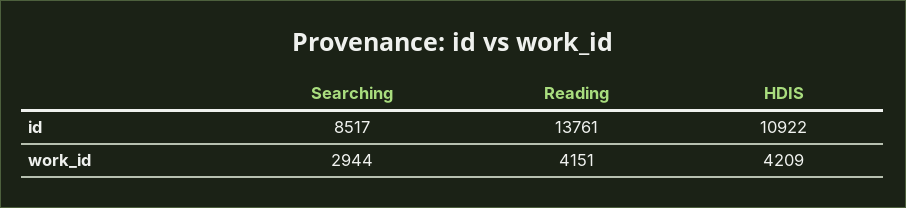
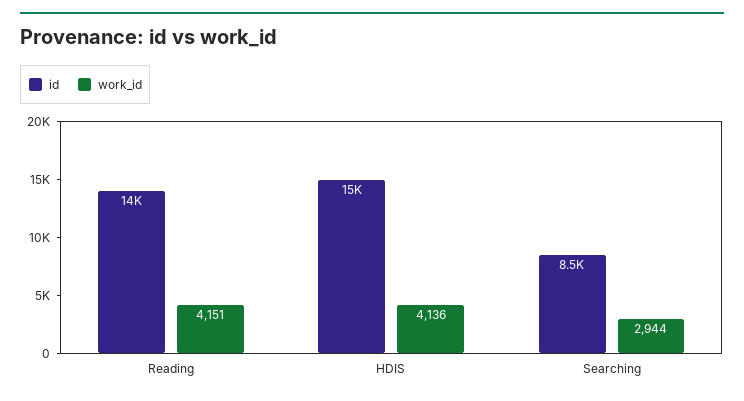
id, HDIS: 10922 -> 15000
work_id, HDIS: 4209 -> 4136

